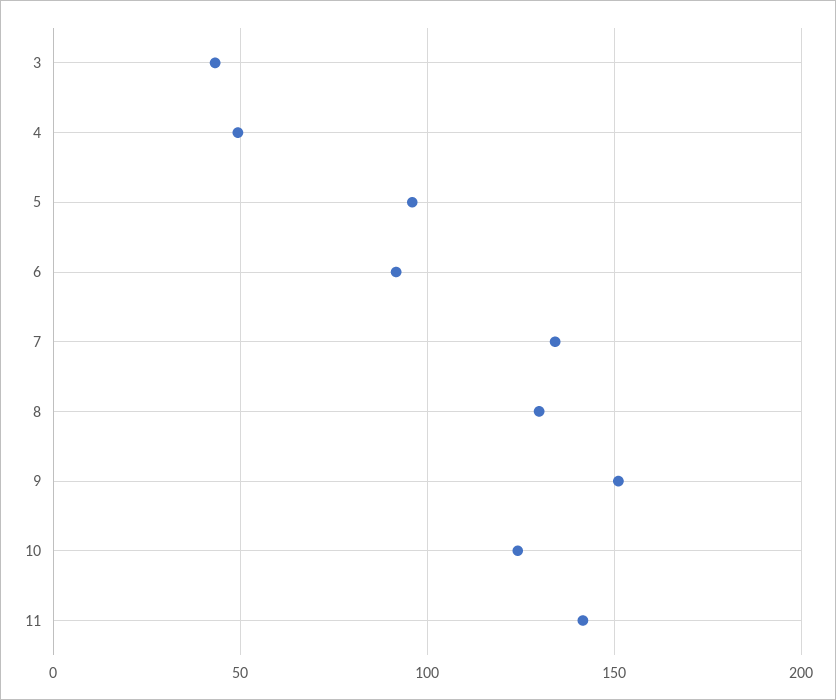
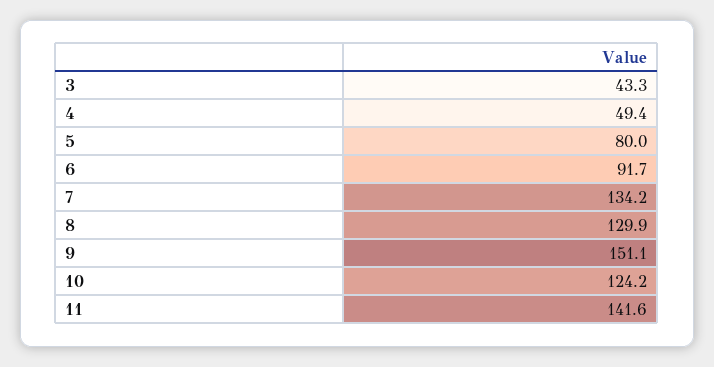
5: 95 -> 80

